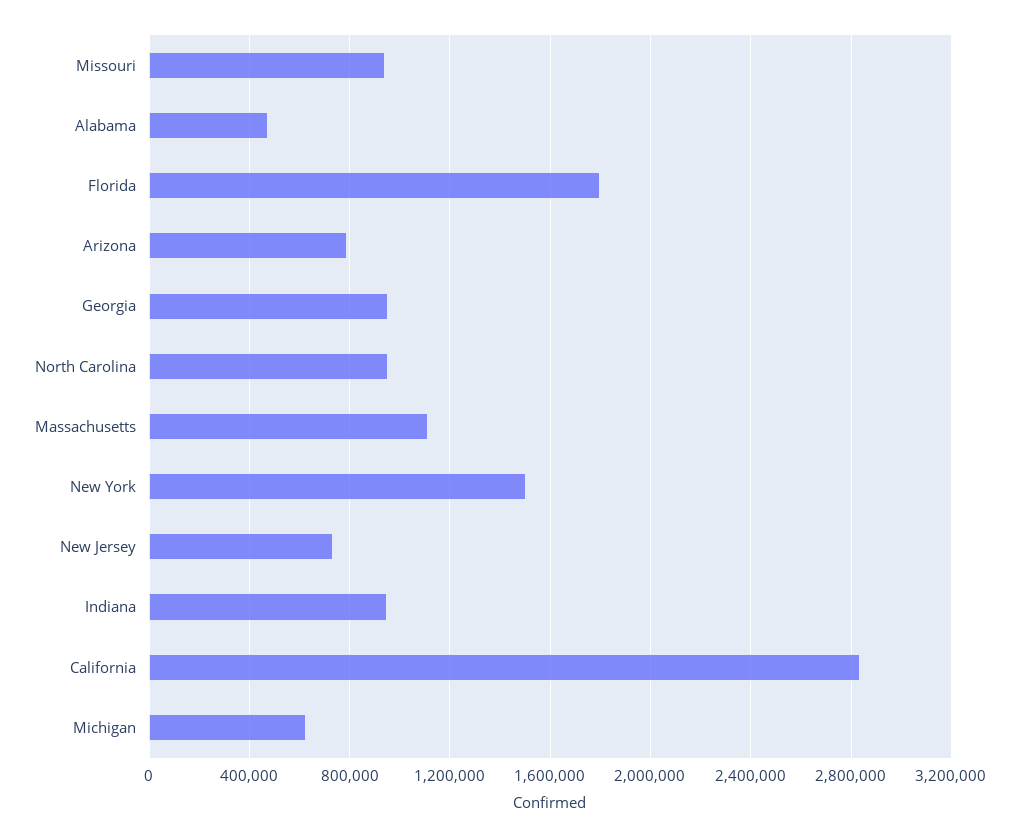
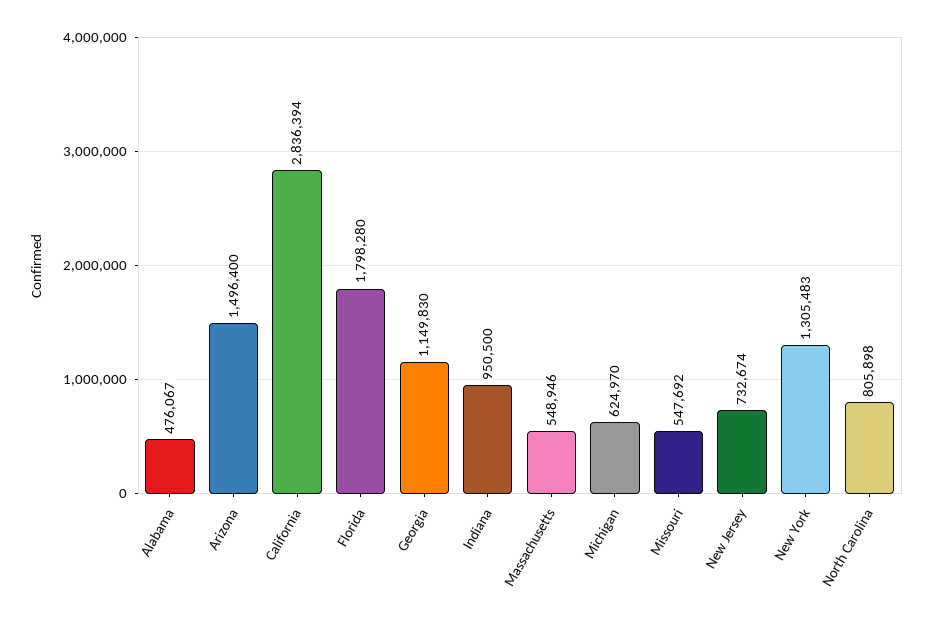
Missouri: 950000 -> 547692
Arizona: 800000 -> 1496400
Georgia: 950000 -> 1149830
North Carolina: 950000 -> 805898
Massachusetts: 1100000 -> 548946
New York: 1500000 -> 1305483

